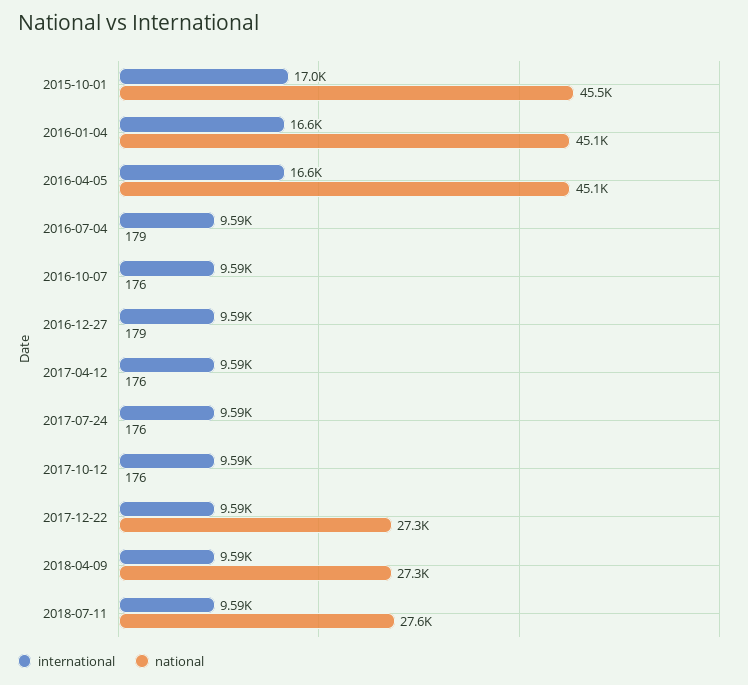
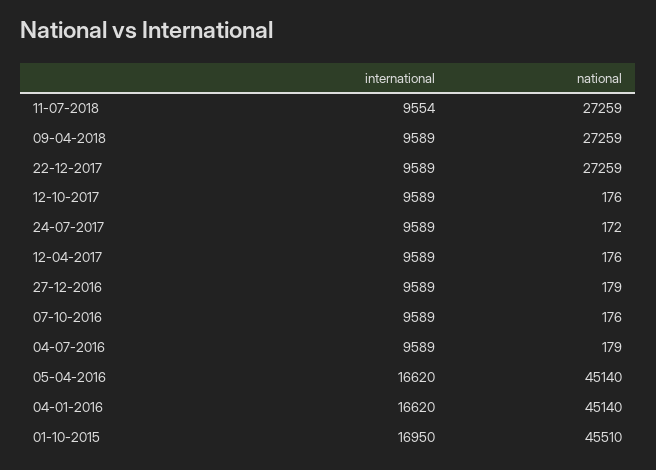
national, 2017-07-24: 176 -> 172
international, 2018-07-11: 9590 -> 9554
national, 2018-07-11: 27600 -> 27259

